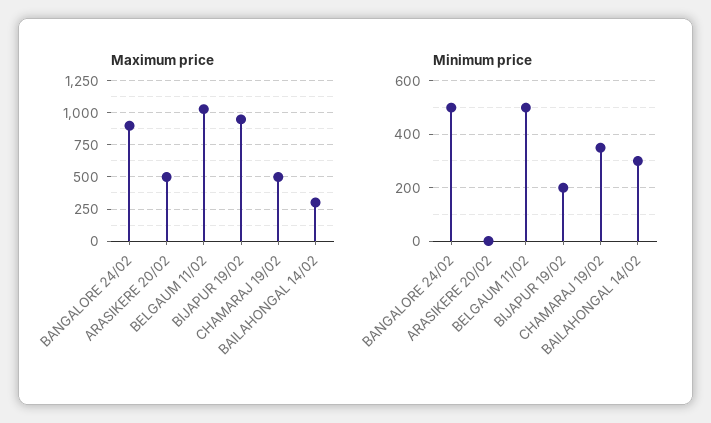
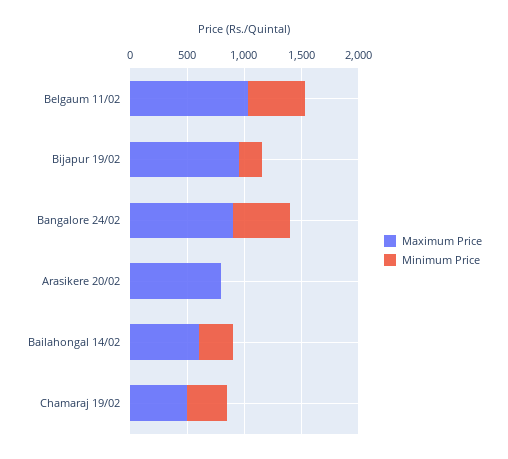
Maximum price, ARASIKERE 20/02: 500 -> 800
Maximum price, BAILAHONGAL 14/02: 300 -> 600

